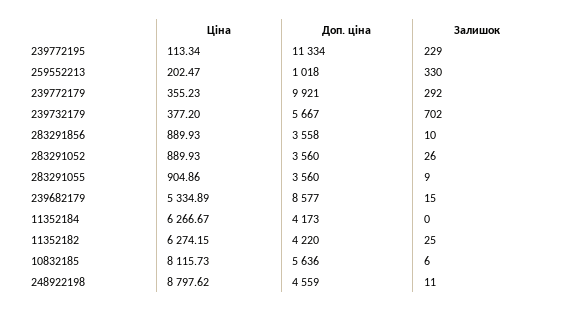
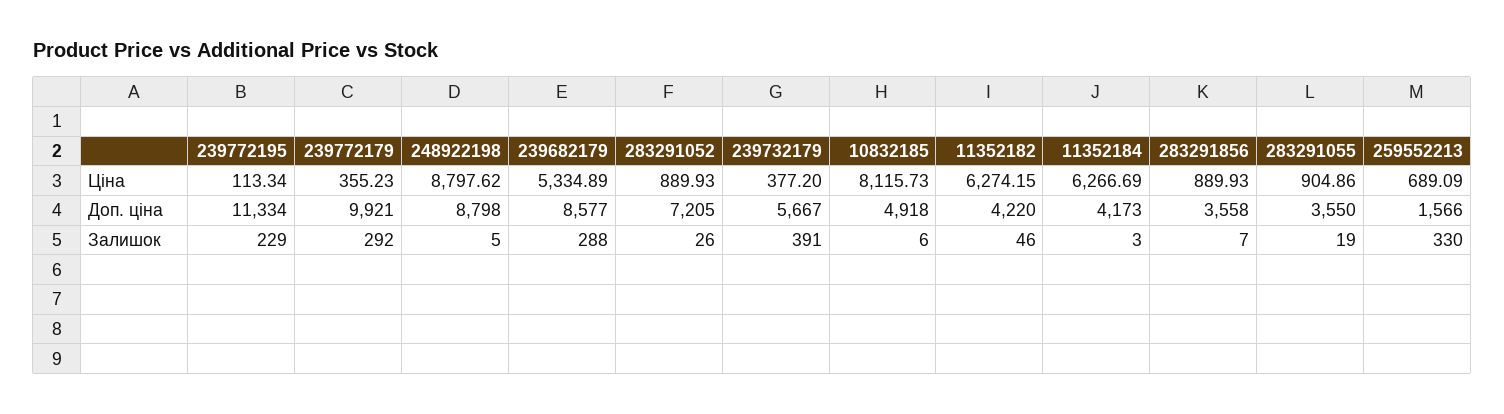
Ціна, 259552213: 202.47 -> 689.09
Доп. ціна, 259552213: 1018 -> 1566
Залишок, 239732179: 702 -> 391
Залишок, 283291856: 10 -> 7
Доп. ціна, 283291052: 3560 -> 7205
Доп. ціна, 283291055: 3560 -> 3550
Залишок, 283291055: 9 -> 19
Залишок, 239682179: 15 -> 288
Ціна, 11352184: 6266.67 -> 6266.69
Залишок, 11352184: 0 -> 3
Залишок, 11352182: 25 -> 46
Доп. ціна, 10832185: 5636 -> 4918
Доп. ціна, 248922198: 4559 -> 8798
Залишок, 248922198: 11 -> 5

